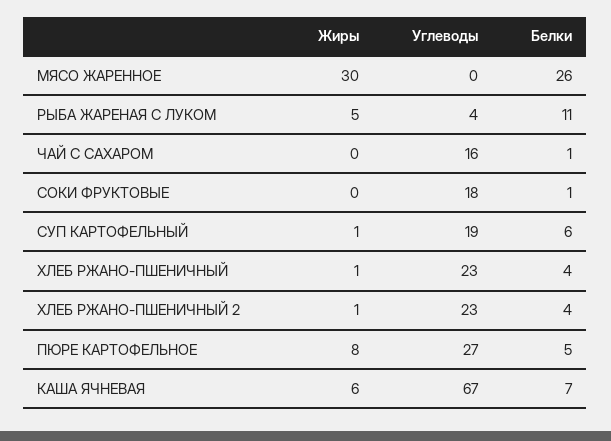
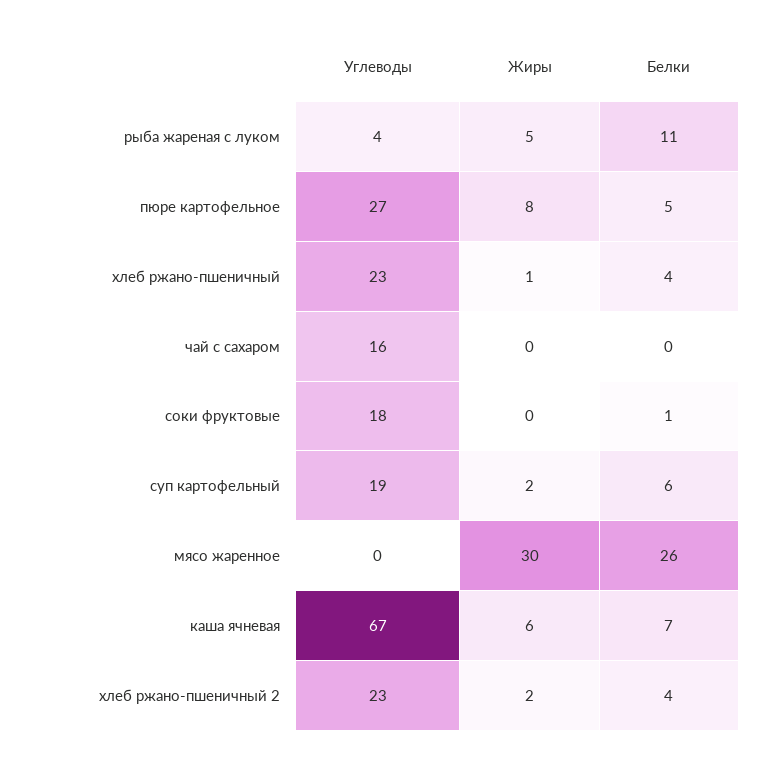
Белки, ЧАЙ С САХАРОМ: 1 -> 0
Жиры, СУП КАРТОФЕЛЬНЫЙ: 1 -> 2
Жиры, ХЛЕБ РЖАНО-ПШЕНИЧНЫЙ 2: 1 -> 2

